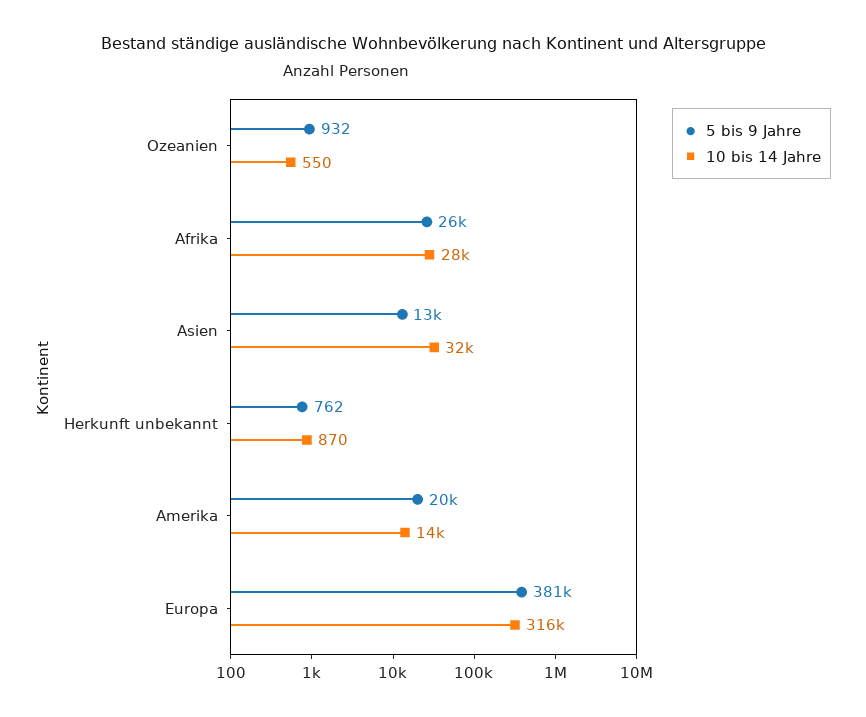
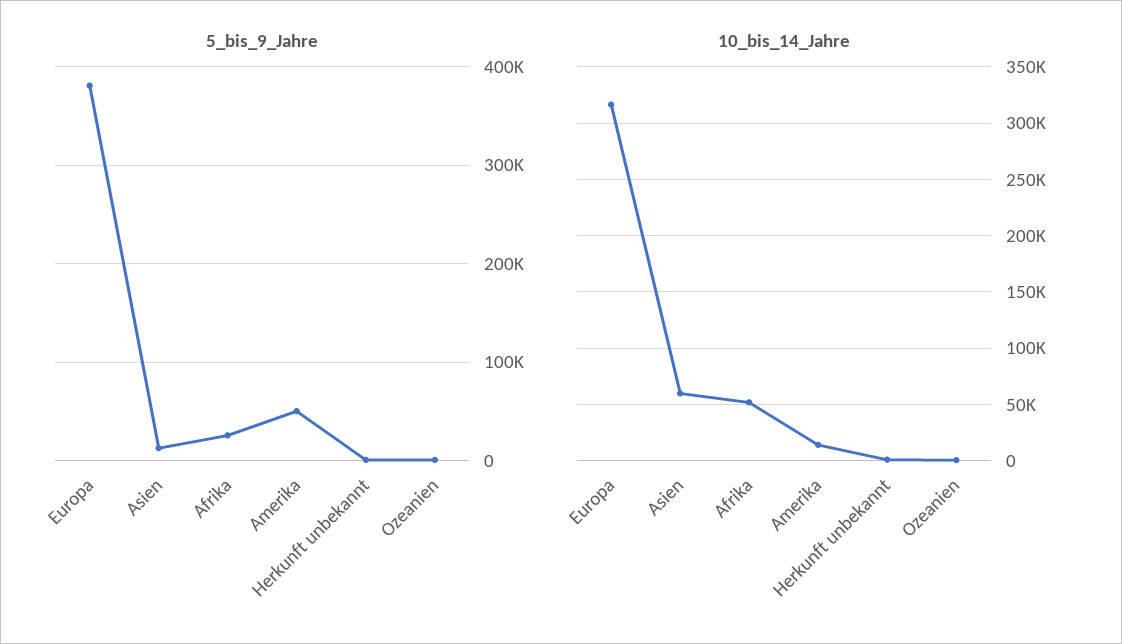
10 bis 14 Jahre, Afrika: 28000 -> 50000
10 bis 14 Jahre, Asien: 32000 -> 60000
5 bis 9 Jahre, Amerika: 20000 -> 50000

